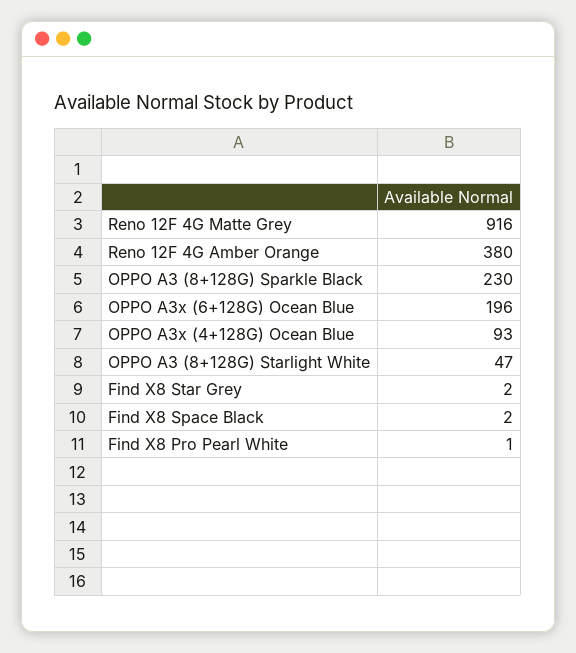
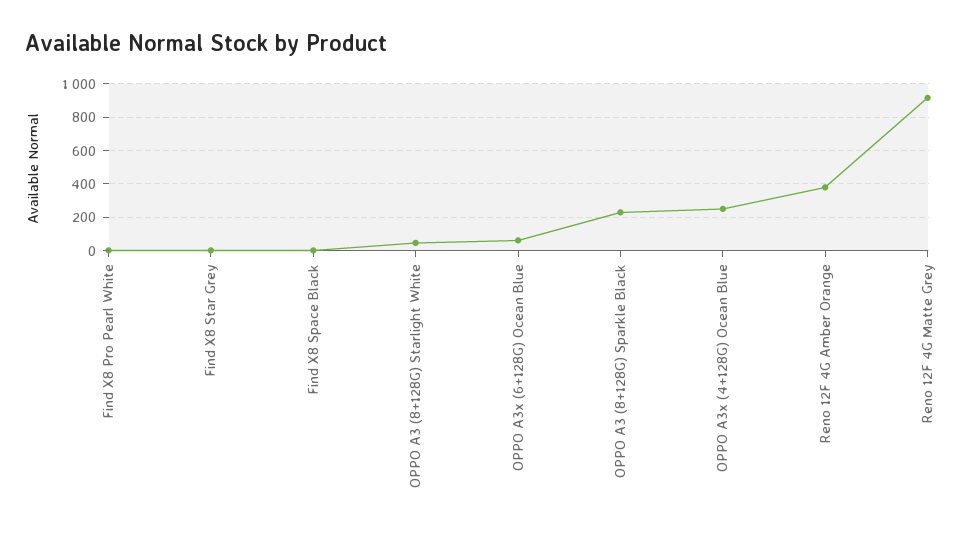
OPPO A3x (6+128G) Ocean Blue: 196 -> 50
OPPO A3x (4+128G) Ocean Blue: 93 -> 250

